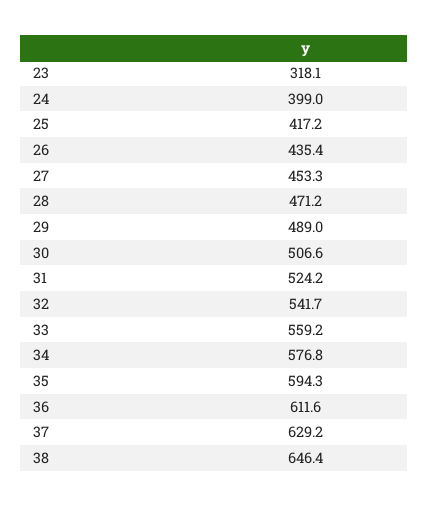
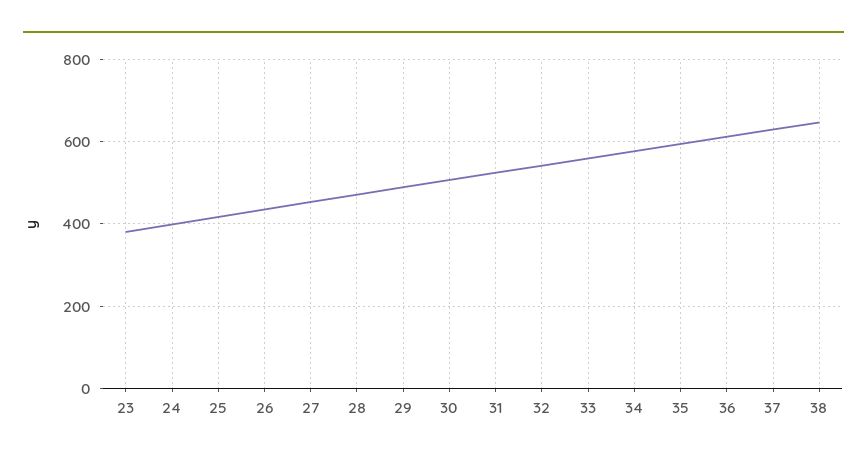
23: 318.1 -> 380

